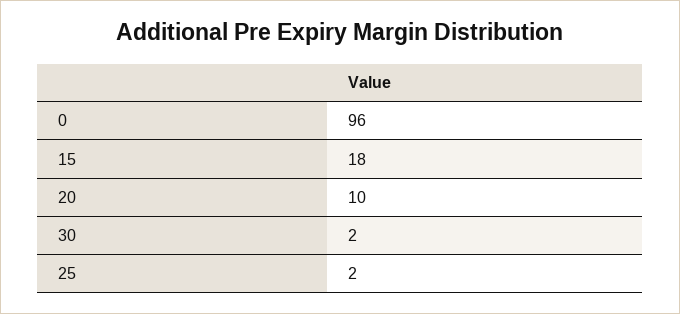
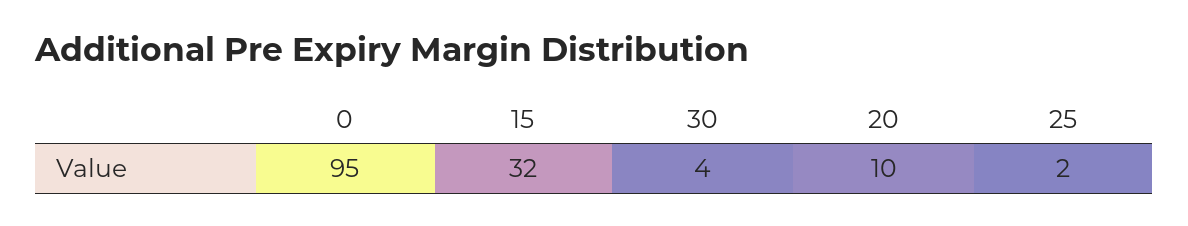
0: 96 -> 95
15: 18 -> 32
30: 2 -> 4

